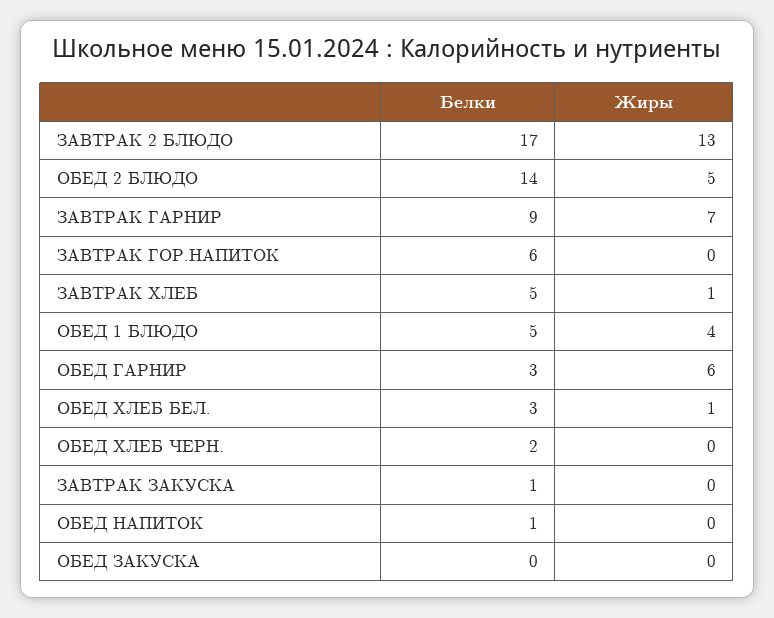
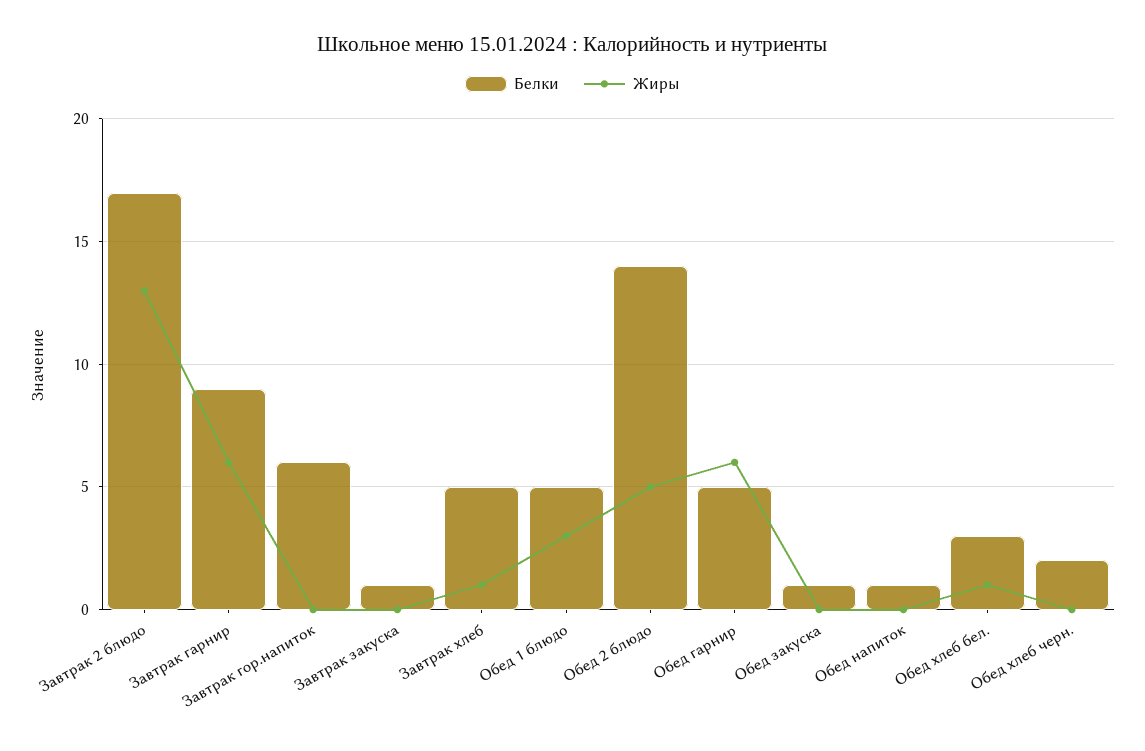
Жиры, ЗАВТРАК ГАРНИР: 7 -> 6
Жиры, ОБЕД 1 БЛЮДО: 4 -> 3
Белки, ОБЕД ГАРНИР: 3 -> 5
Белки, ОБЕД ЗАКУСКА: 0 -> 1

